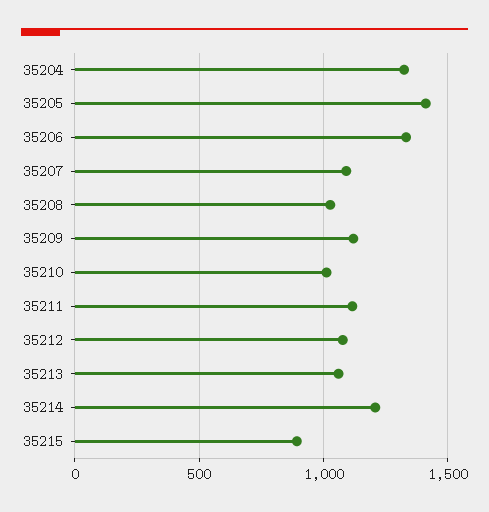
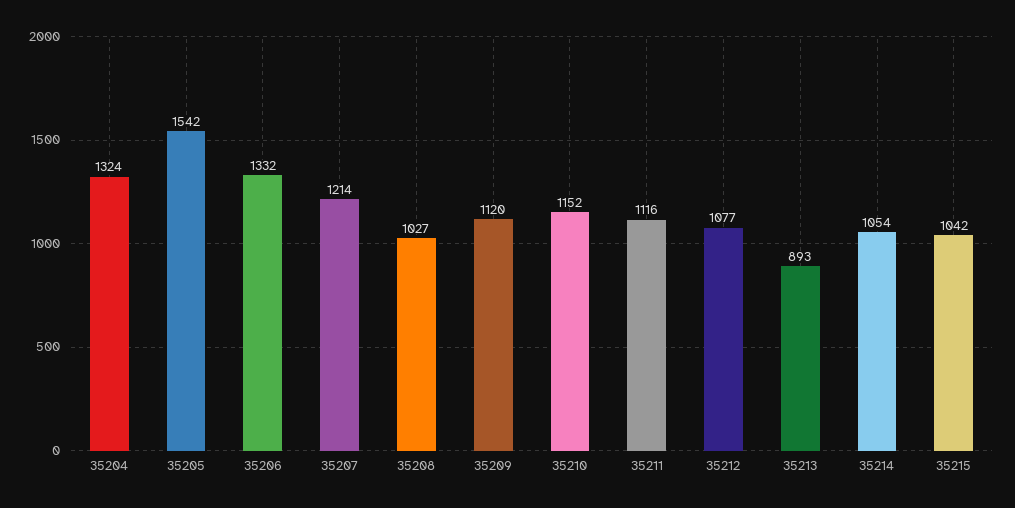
35205: 1400 -> 1542
35207: 1100 -> 1214
35210: 1000 -> 1152
35213: 1050 -> 893
35214: 1200 -> 1054
35215: 900 -> 1042

